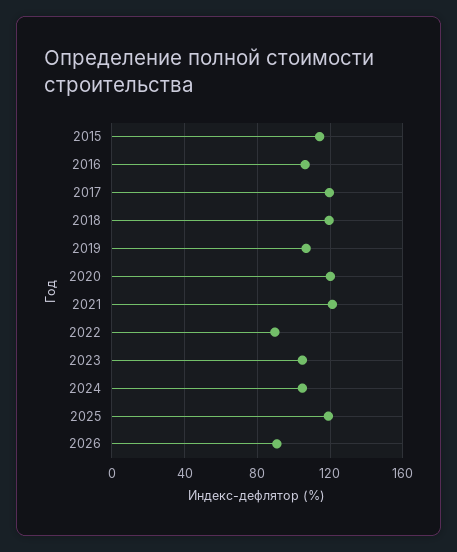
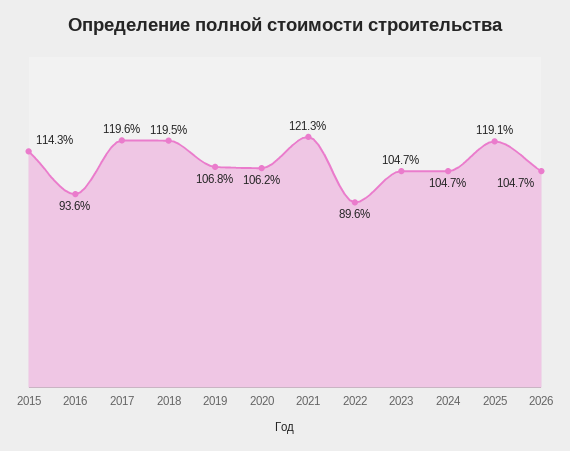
2016: 105 -> 93.6
2020: 120 -> 106.2
2026: 90 -> 104.7

